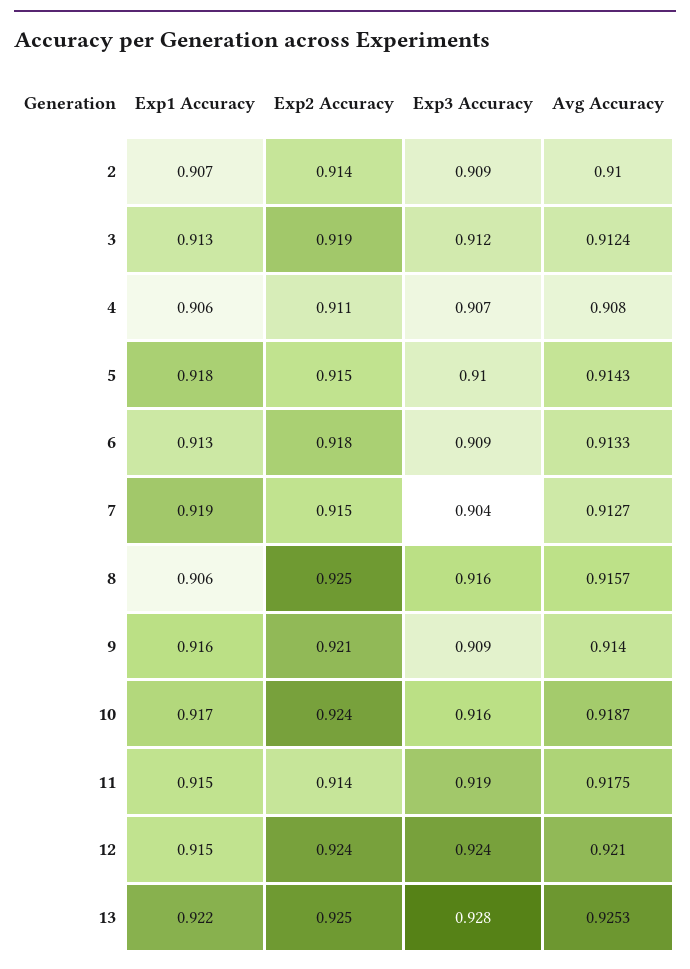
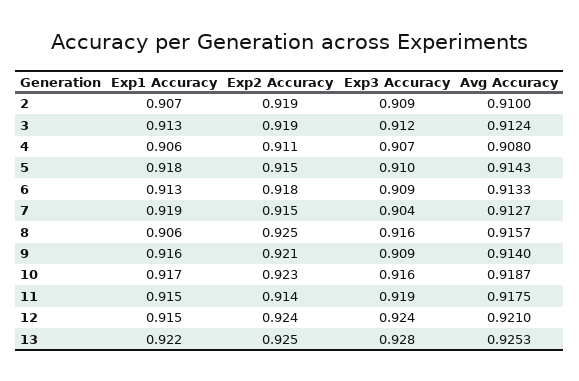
Exp2 Accuracy, 2: 0.914 -> 0.919
Exp2 Accuracy, 10: 0.924 -> 0.923

